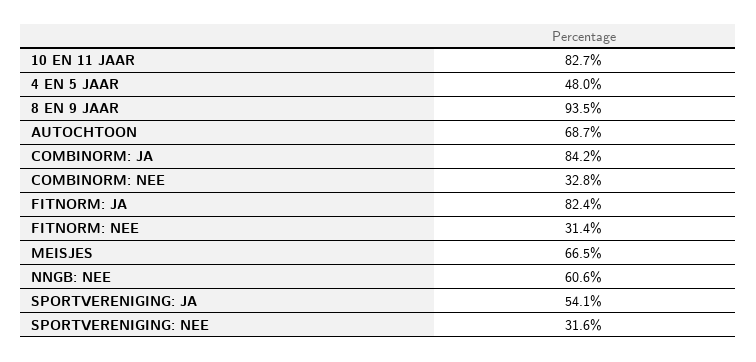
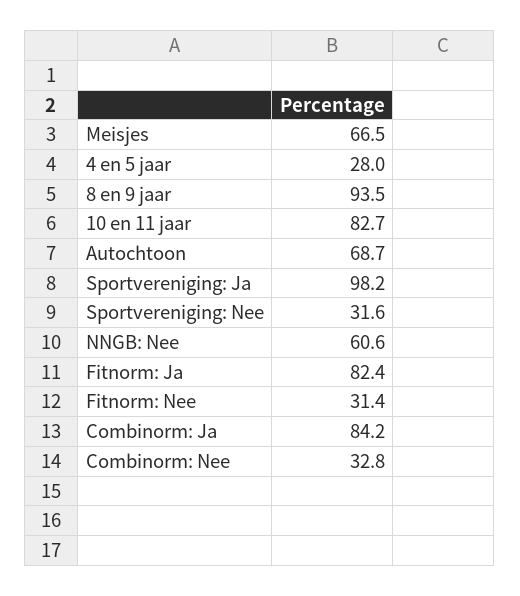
4 EN 5 JAAR: 48 -> 28
SPORTVERENIGING: JA: 54.1 -> 98.2

